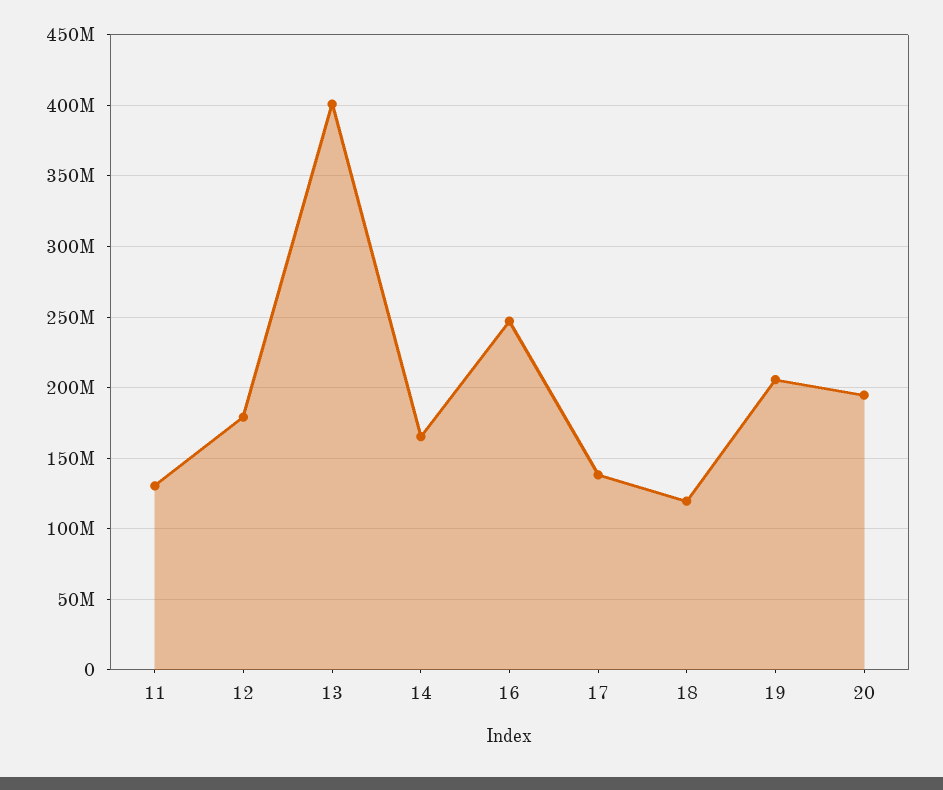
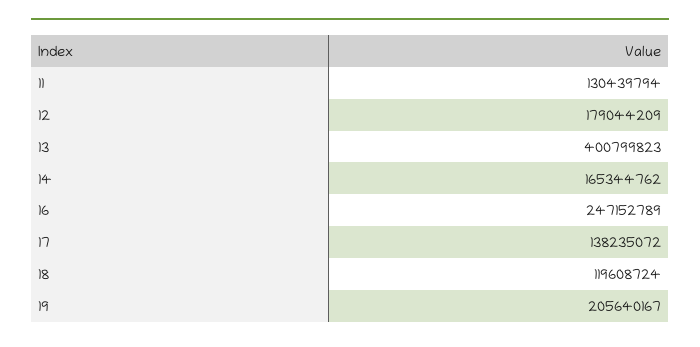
20: 195000000 -> none

